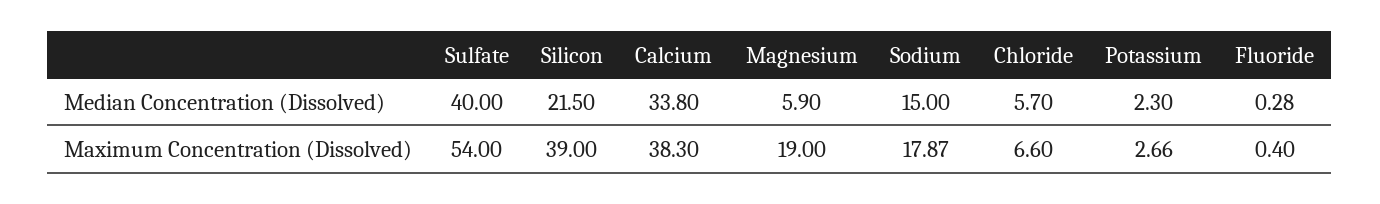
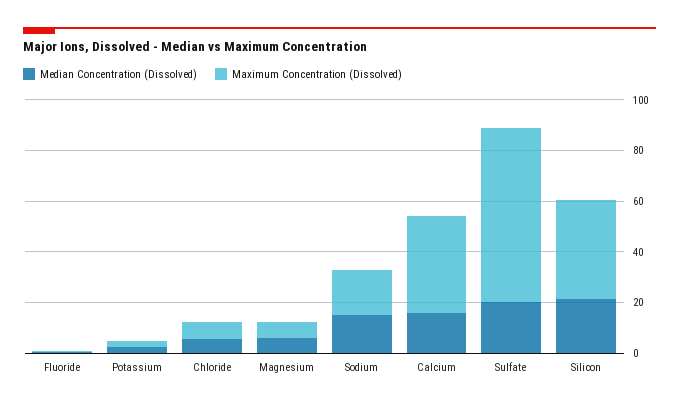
Median Concentration (Dissolved), Sulfate: 40 -> 20
Median Concentration (Dissolved), Calcium: 33.8 -> 15
Maximum Concentration (Dissolved), Sulfate: 54 -> 70
Maximum Concentration (Dissolved), Magnesium: 19 -> 5

